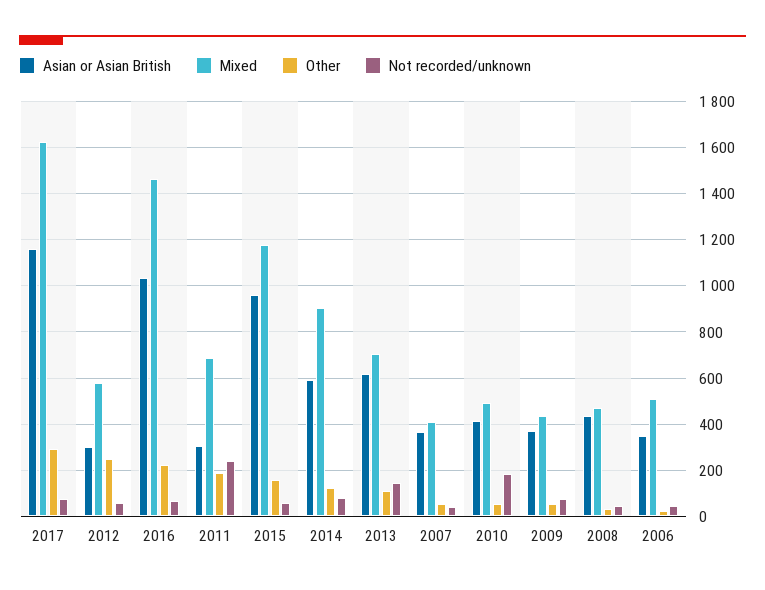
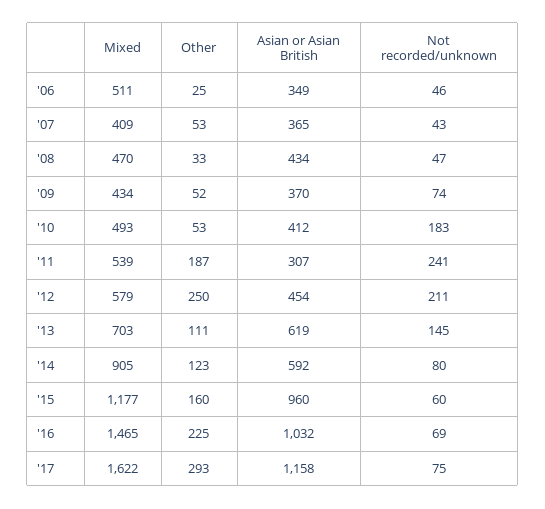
Asian or Asian British, 2012: 300 -> 454
Not recorded/unknown, 2012: 50 -> 211
Mixed, 2011: 700 -> 539

